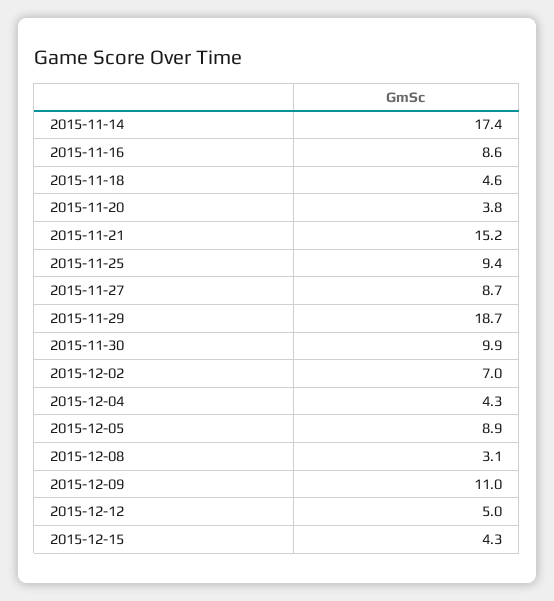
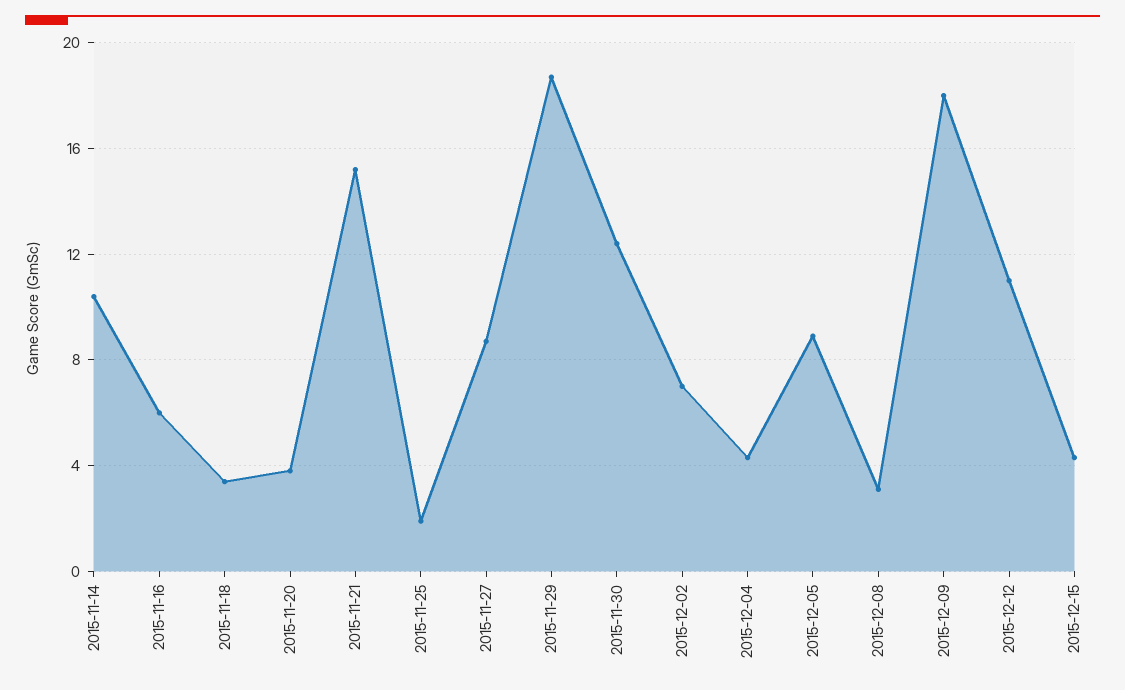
2015-11-14: 17.4 -> 10.5
2015-11-16: 8.6 -> 6
2015-11-18: 4.6 -> 3.5
2015-11-25: 9.4 -> 2
2015-11-30: 9.9 -> 12.5
2015-12-09: 11 -> 18
2015-12-12: 5 -> 11

